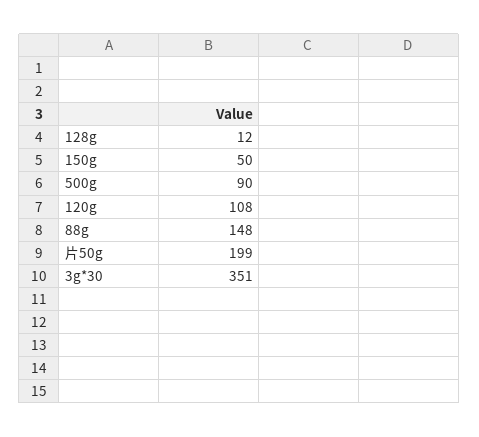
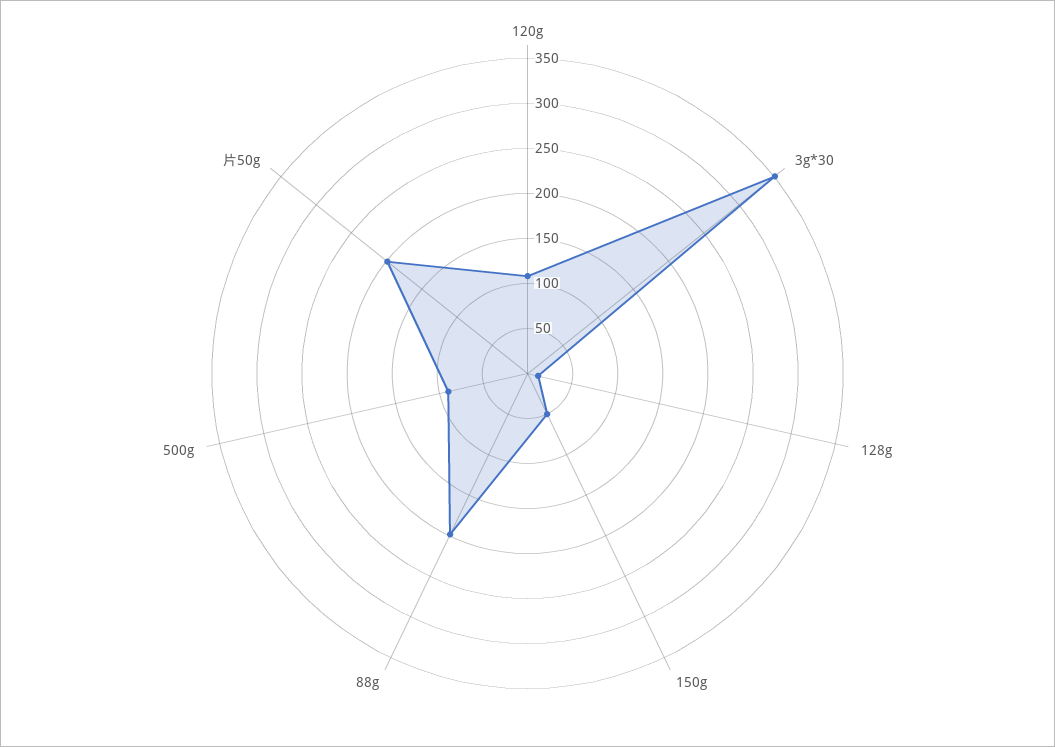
88g: 148 -> 200

